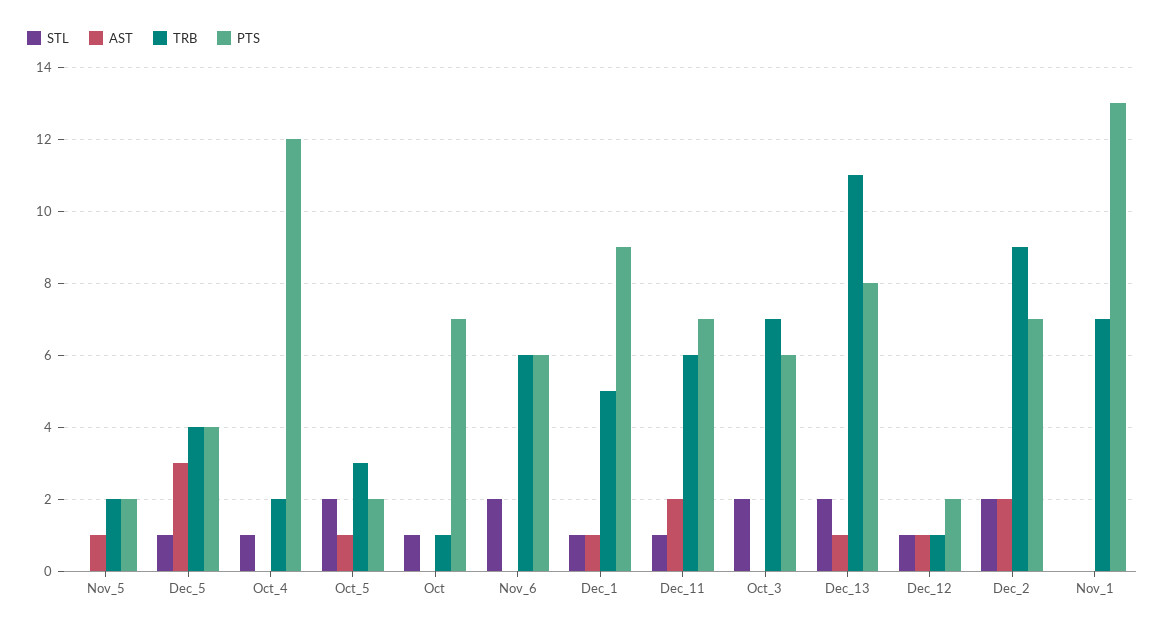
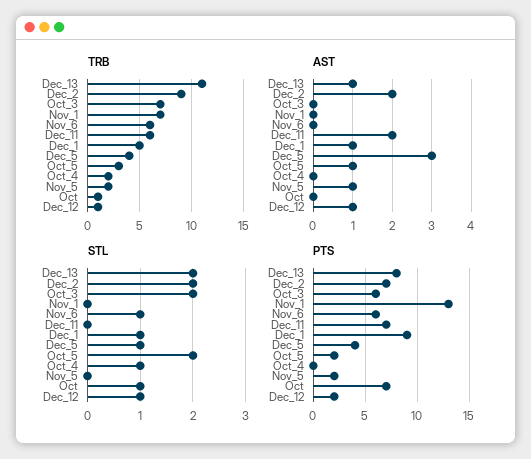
PTS, Oct_4: 12 -> 0
STL, Nov_6: 2 -> 1
STL, Dec_11: 1 -> 0

